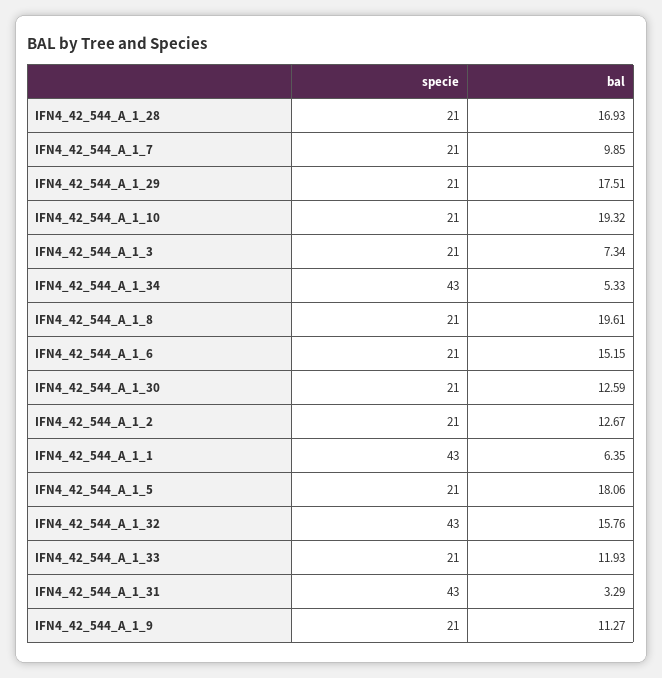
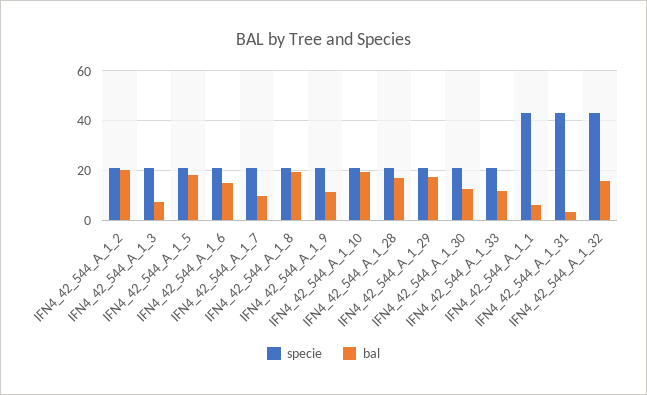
specie, IFN4_42_544_A_1_34: 43 -> none
bal, IFN4_42_544_A_1_34: 5.33 -> none
bal, IFN4_42_544_A_1_2: 12.67 -> 20

